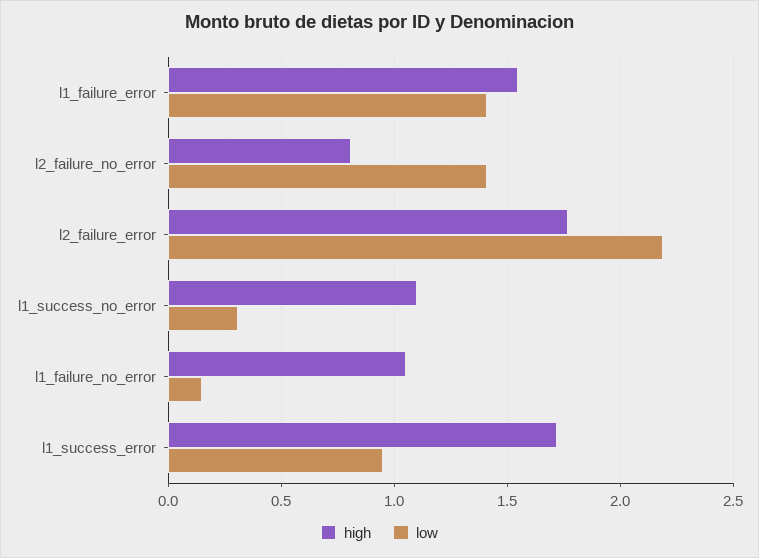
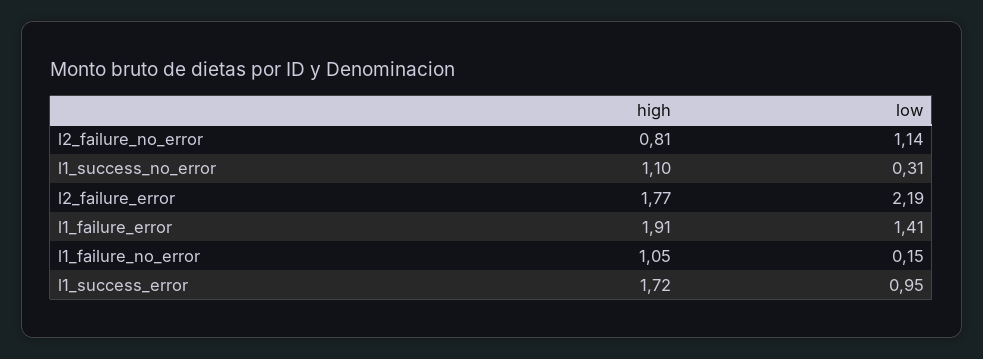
high, l1_failure_error: 1.55 -> 1.91
low, l2_failure_no_error: 1.4 -> 1.14

